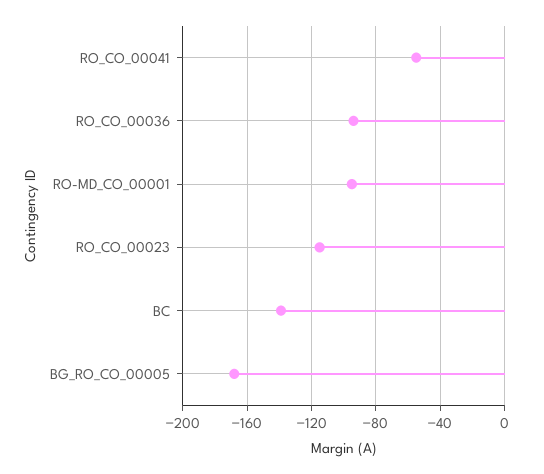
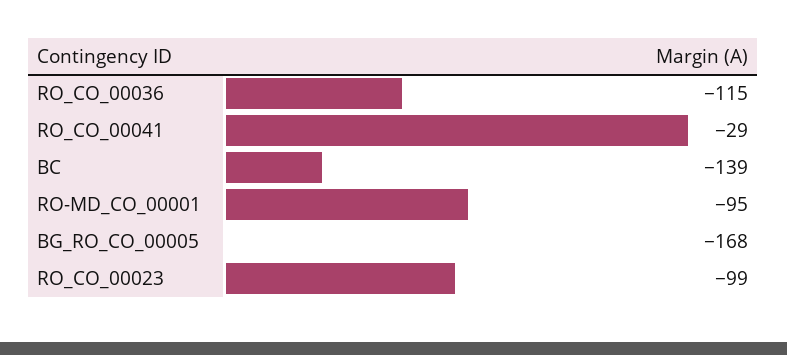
RO_CO_00041: -55 -> -29
RO_CO_00036: -95 -> -115
RO_CO_00023: -115 -> -99

